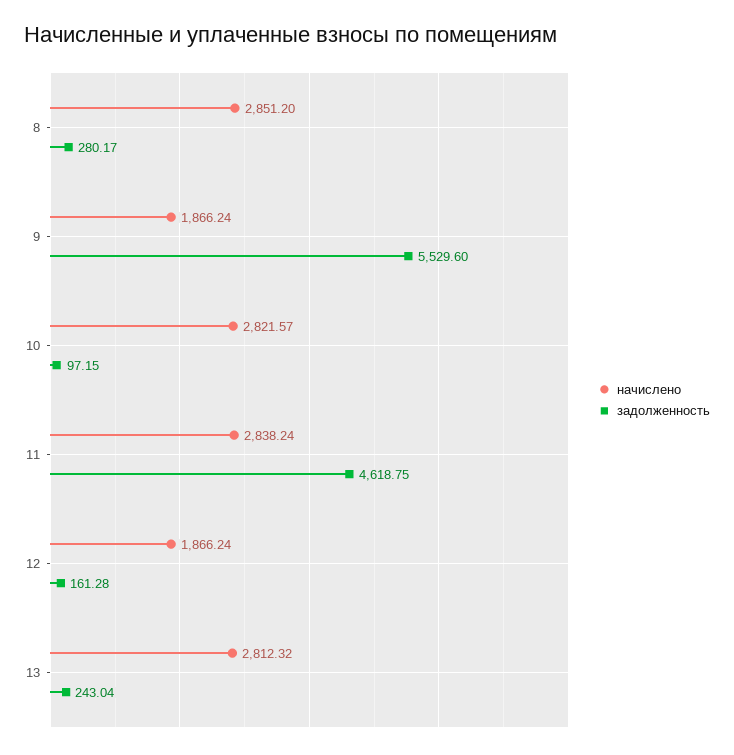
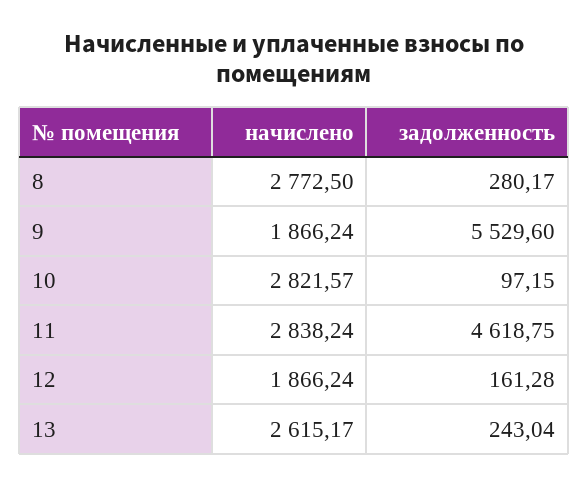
начислено, 8: 2851.2 -> 2772.5
начислено, 13: 2812.32 -> 2615.17

